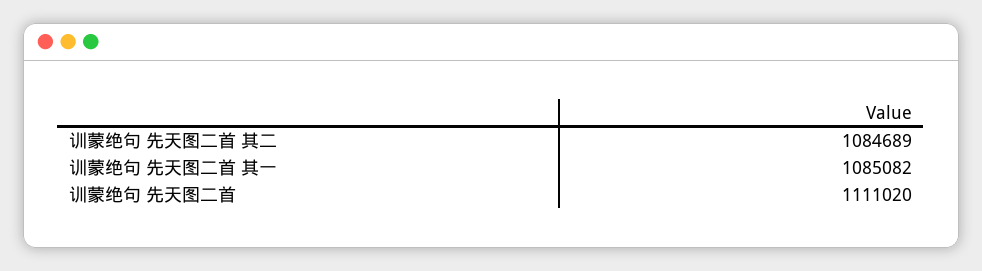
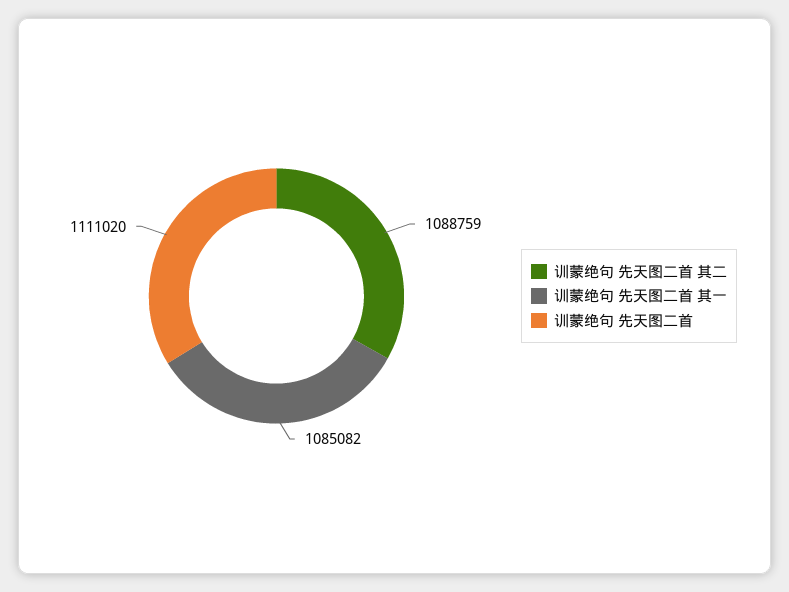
训蒙绝句 先天图二首 其二: 1084689 -> 1088759

